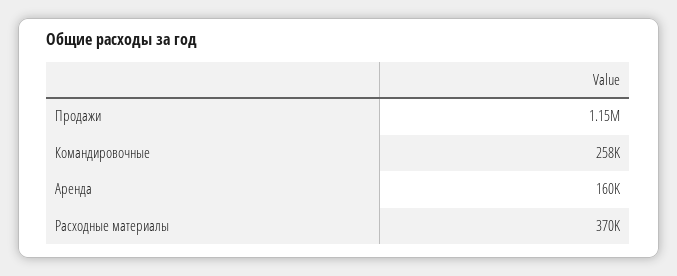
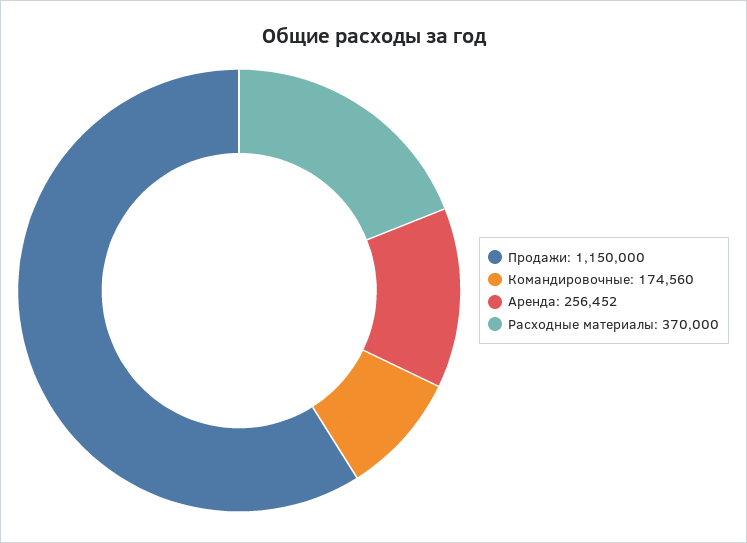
Командировочные: 258000 -> 174560
Аренда: 160000 -> 256452

